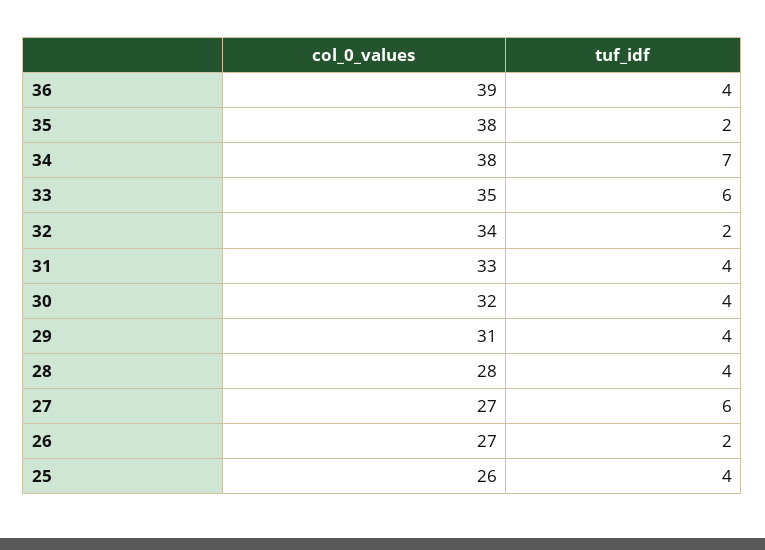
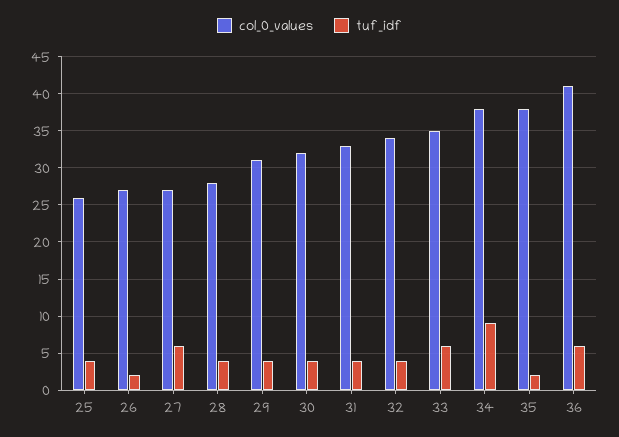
col_0_values, 36: 39 -> 41
tuf_idf, 36: 4 -> 6
tuf_idf, 34: 7 -> 9
tuf_idf, 32: 2 -> 4

